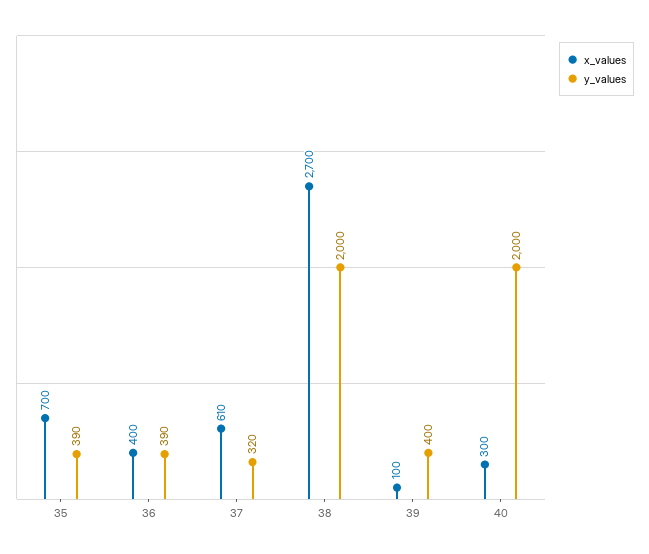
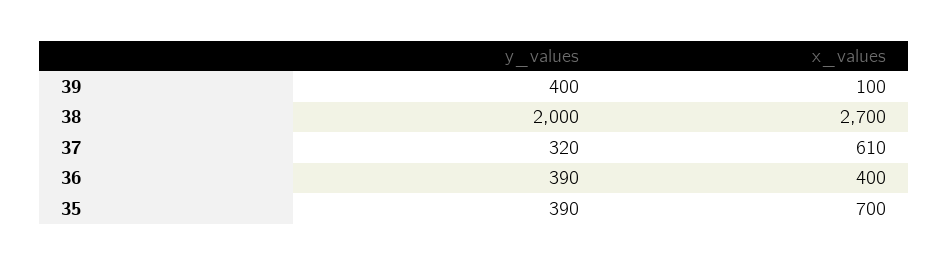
x_values, 40: 300 -> none
y_values, 40: 2000 -> none

